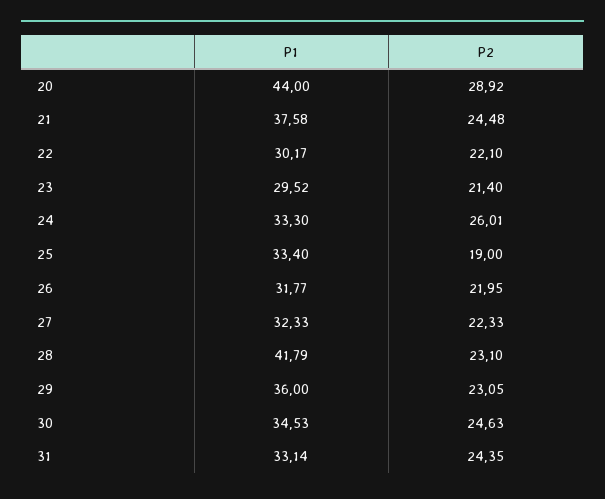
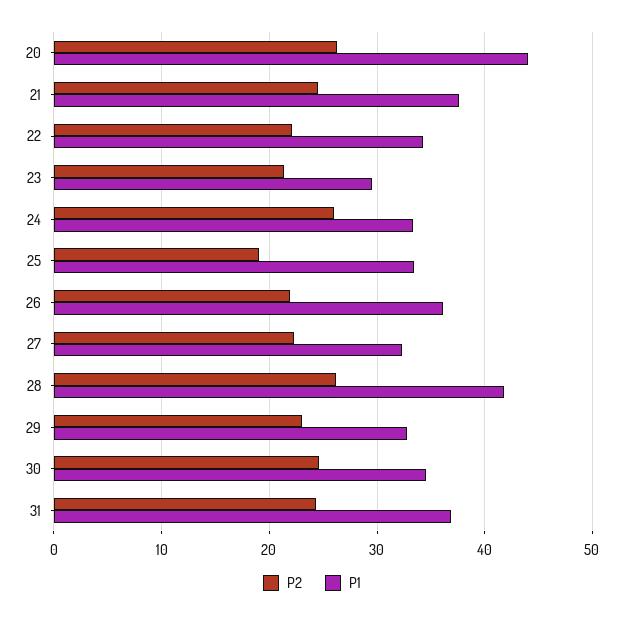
P2, 20: 28.92 -> 26
P1, 22: 30.17 -> 34
P1, 26: 31.77 -> 36
P2, 28: 23.1 -> 26
P1, 29: 36 -> 33
P1, 31: 33.14 -> 37

